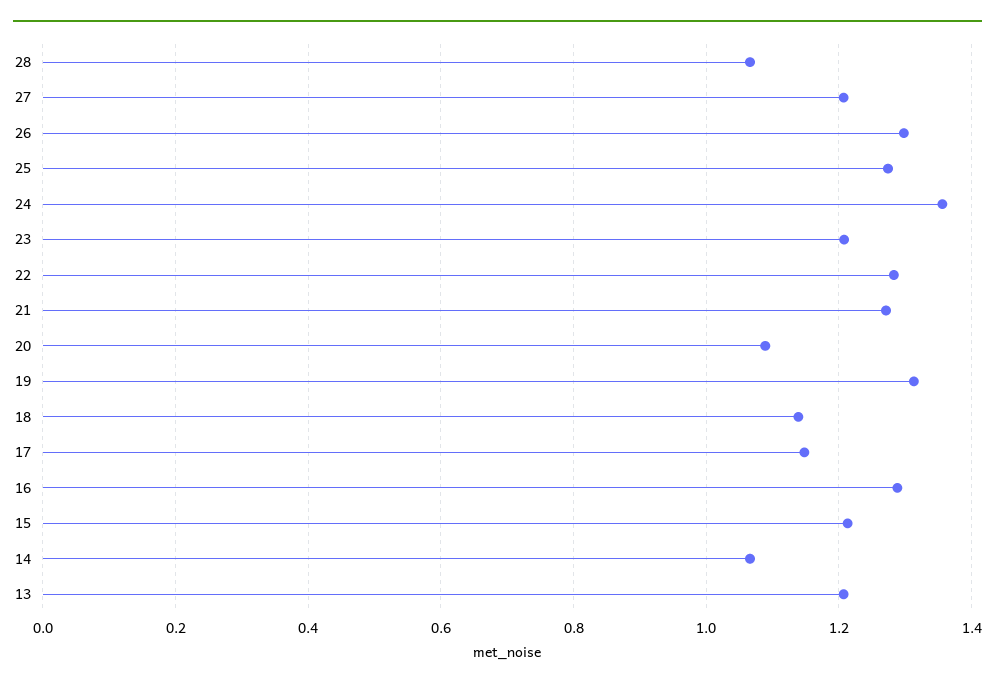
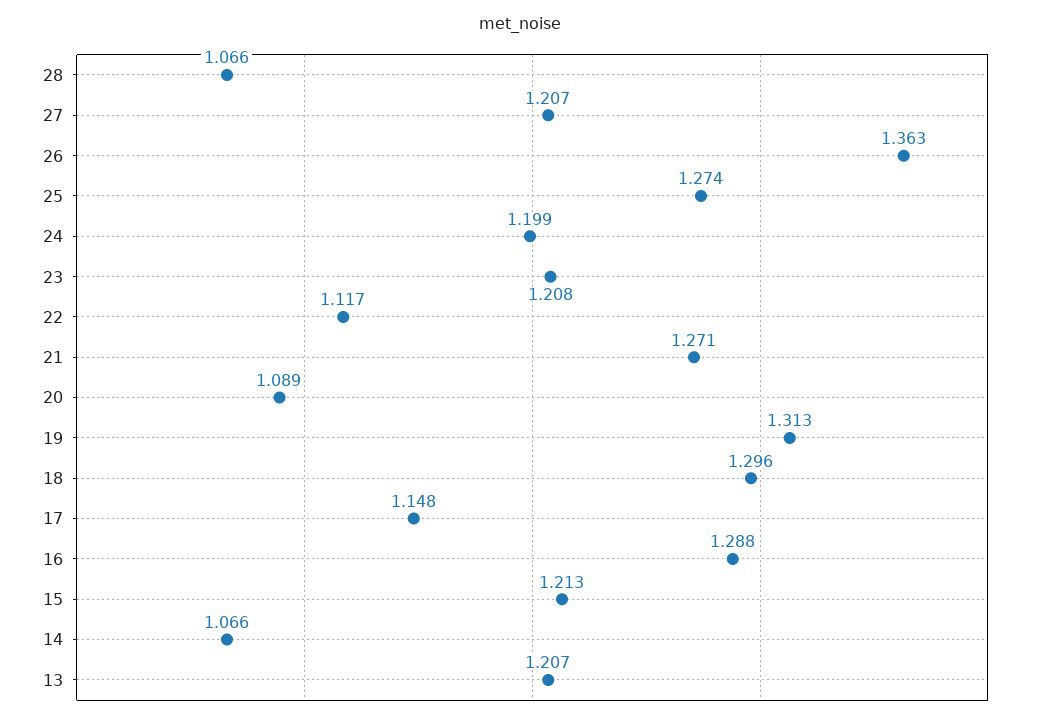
26: 1.3 -> 1.363
24: 1.36 -> 1.199
22: 1.28 -> 1.117
18: 1.14 -> 1.296

